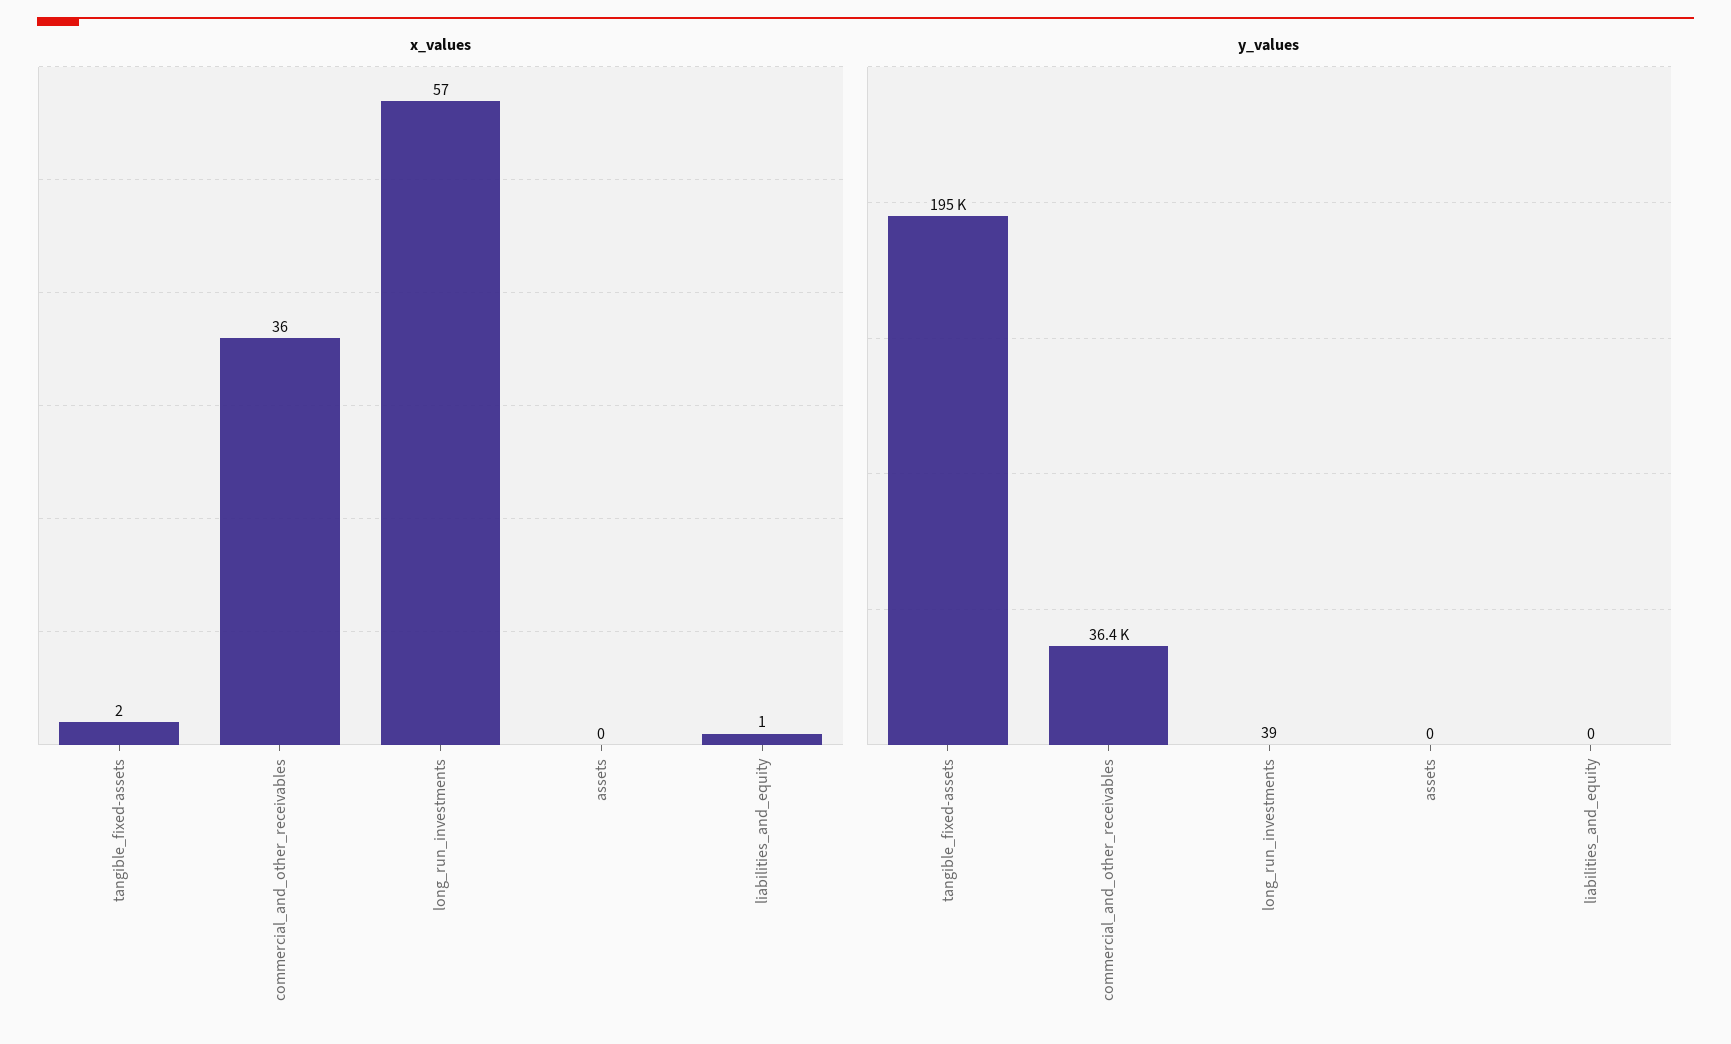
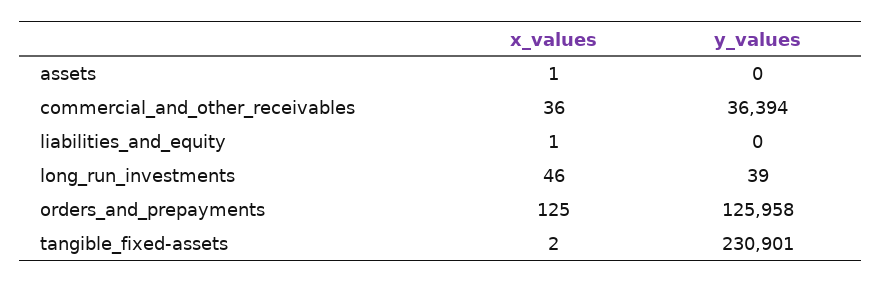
x_values, long_run_investments: 57 -> 46
x_values, assets: 0 -> 1
y_values, tangible_fixed-assets: 195000 -> 230901
x_values, orders_and_prepayments: none -> 125
y_values, orders_and_prepayments: none -> 125958

